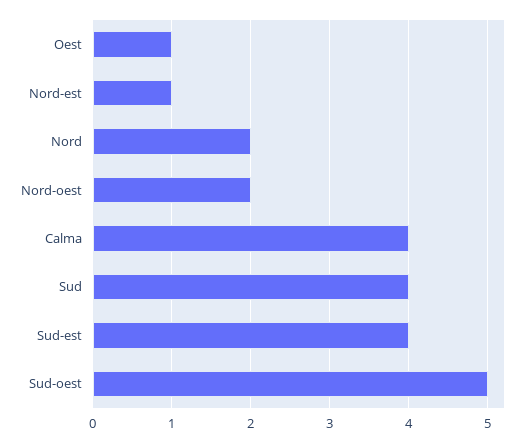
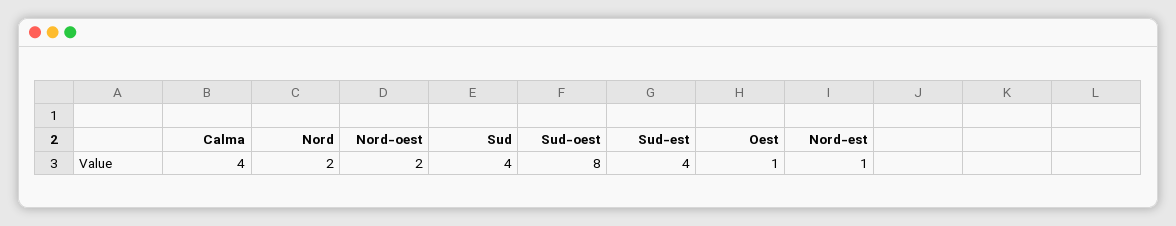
Sud-oest: 5 -> 8

